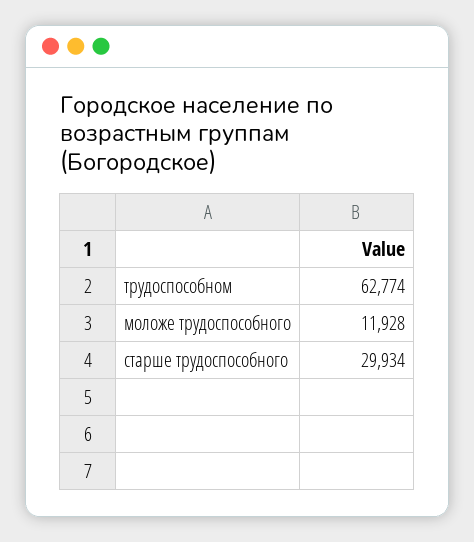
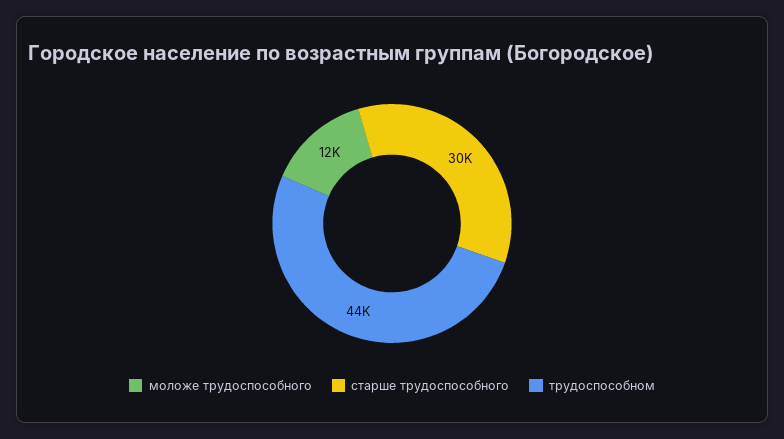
трудоспособном: 62774 -> 44000

